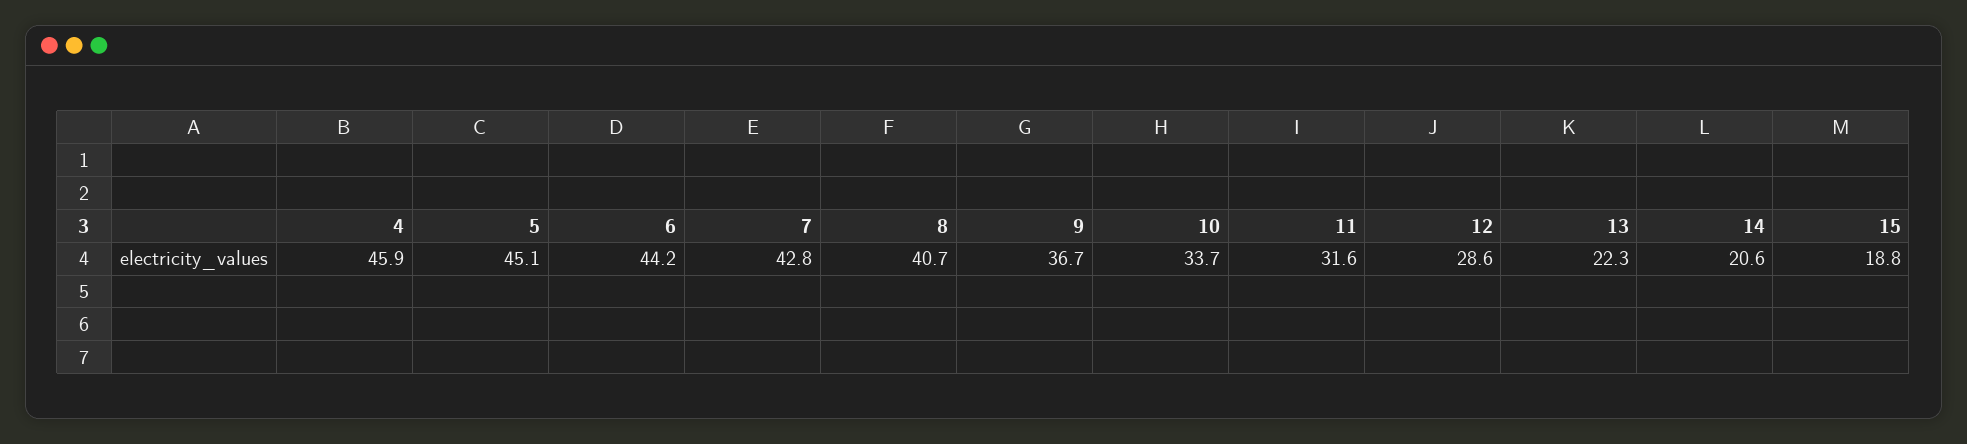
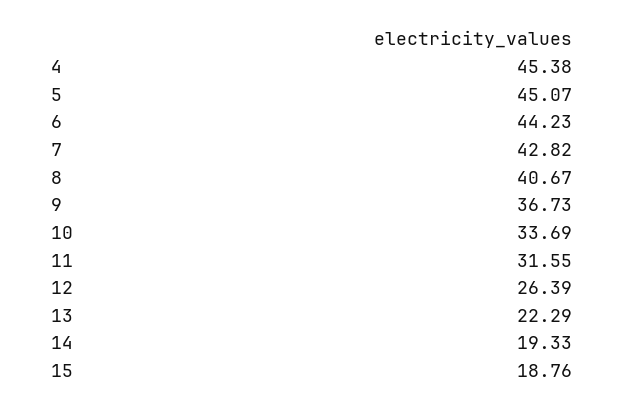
4: 45.9 -> 45.38
12: 28.6 -> 26.39
14: 20.6 -> 19.33

